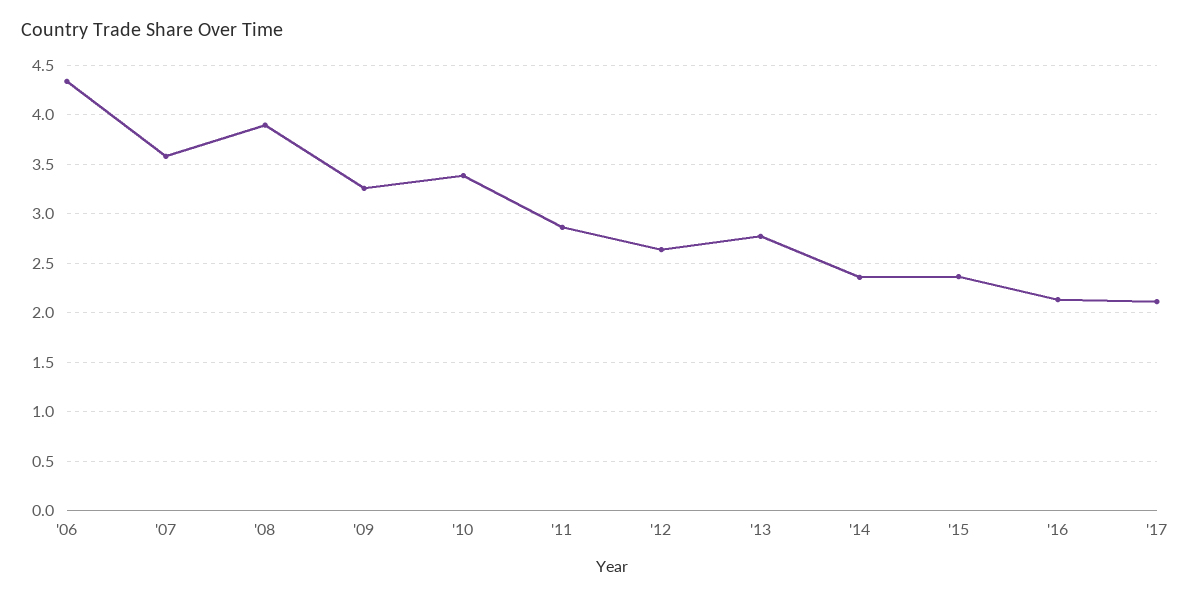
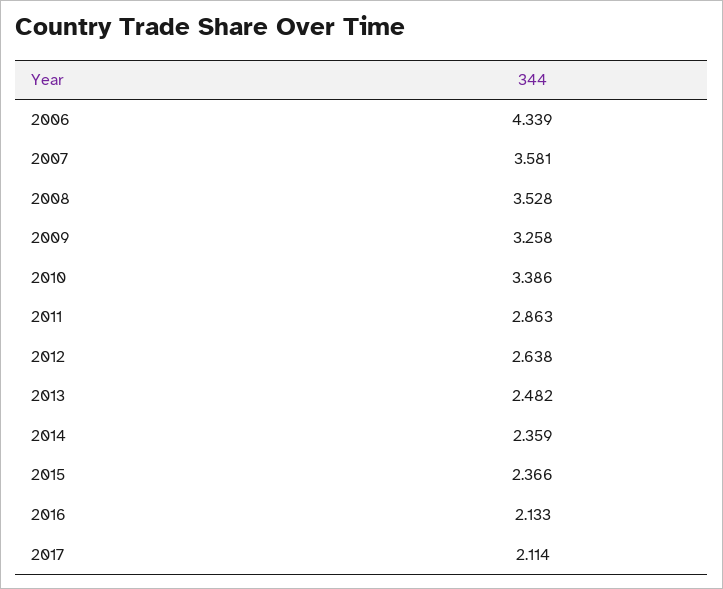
'08: 3.9 -> 3.528
'13: 2.8 -> 2.482

